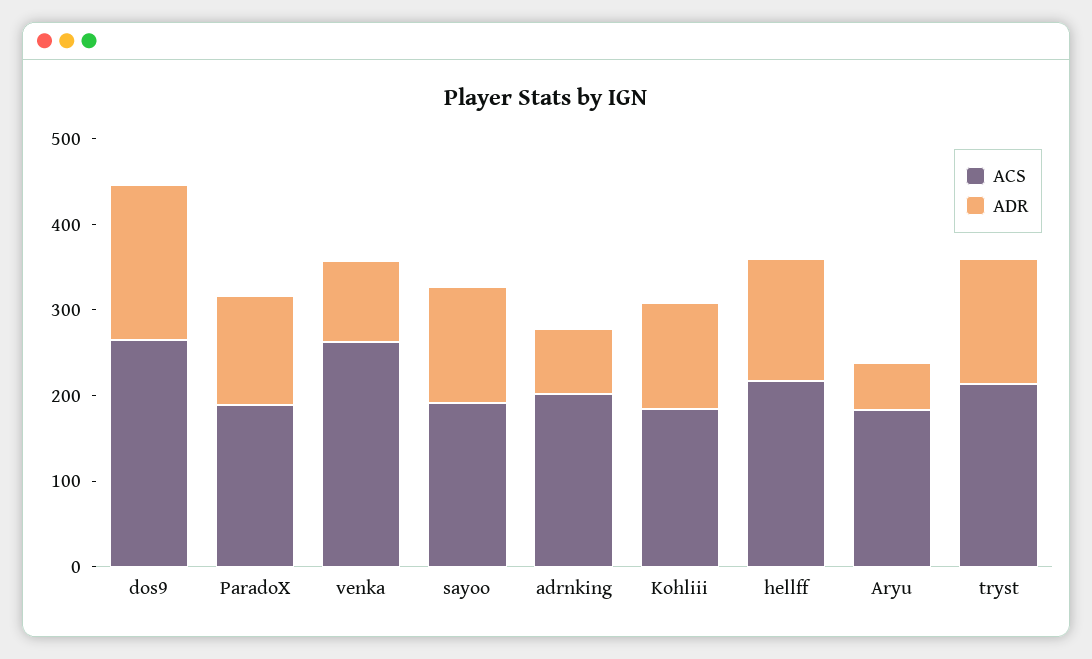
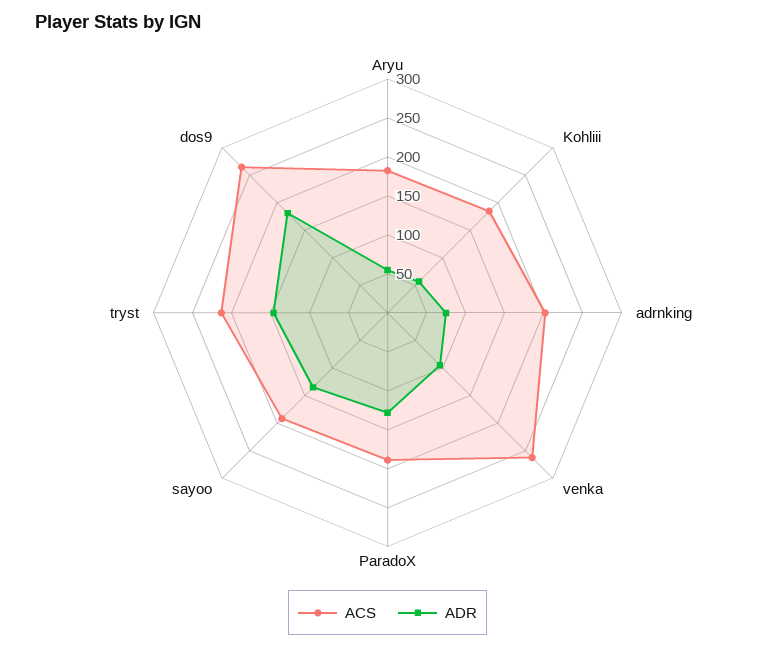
ADR, Kohliii: 120 -> 50
ACS, hellff: 220 -> none
ADR, hellff: 140 -> none

